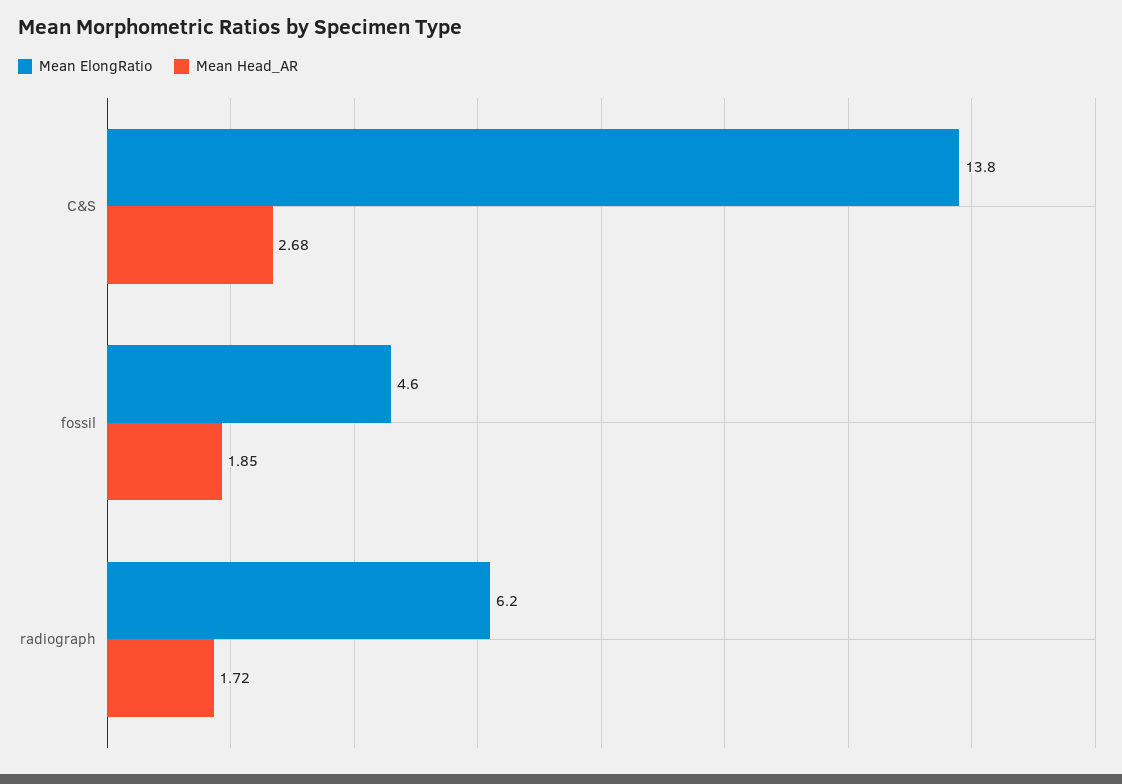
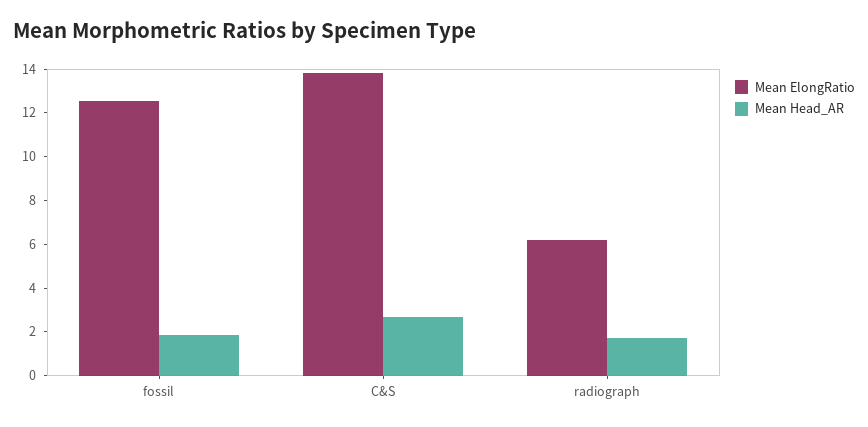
Mean ElongRatio, fossil: 4.6 -> 12.5

